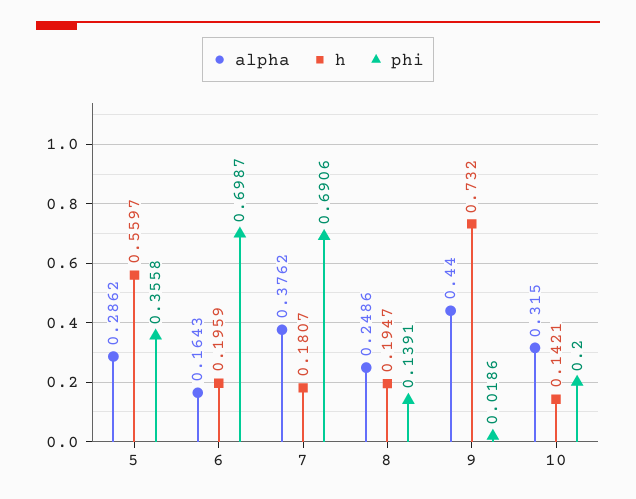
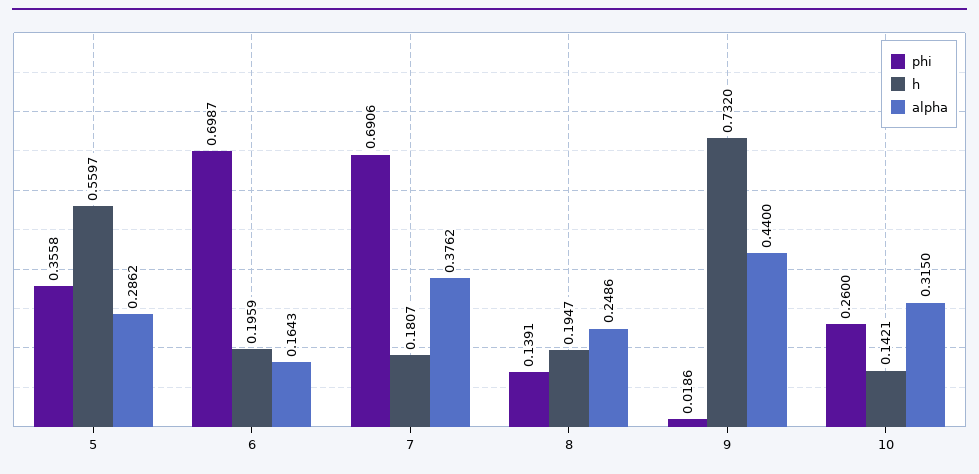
phi, 10: 0.2 -> 0.26

